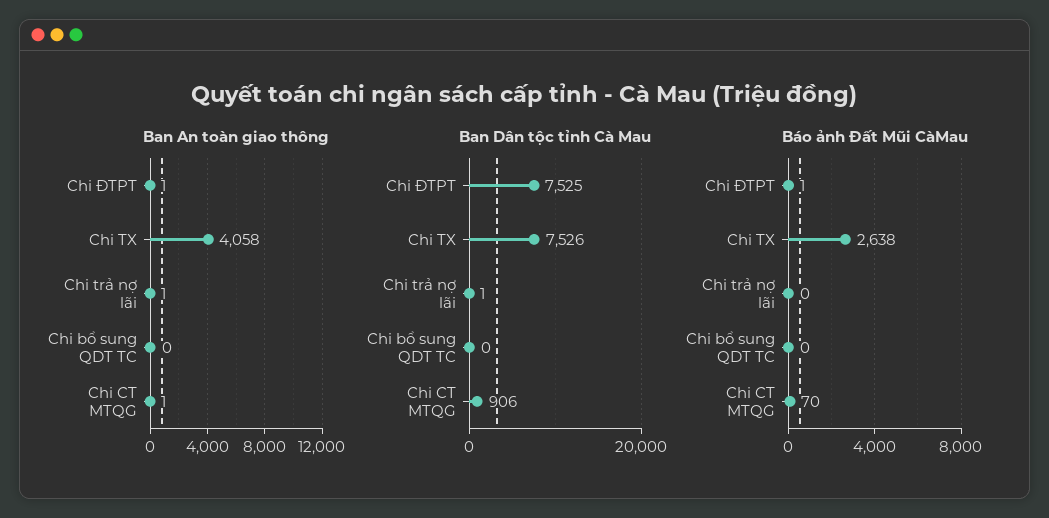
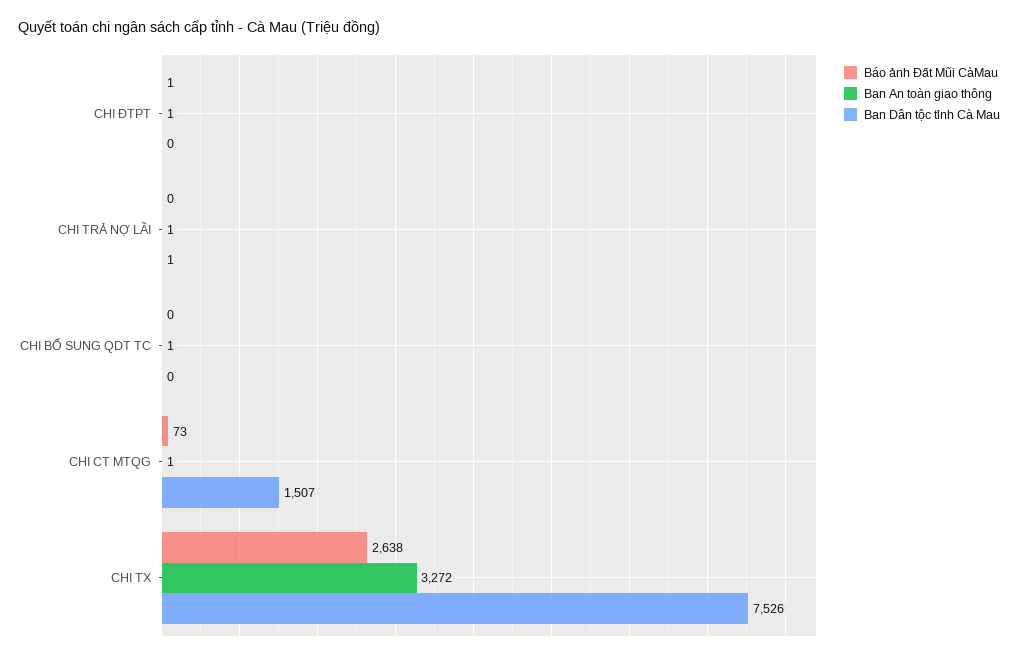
Ban An toàn giao thông, Chi TX: 4058 -> 3272
Ban An toàn giao thông, Chi bổ sung QDT TC: 0 -> 1
Ban Dân tộc tỉnh Cà Mau, Chi ĐTPT: 7525 -> 0
Ban Dân tộc tỉnh Cà Mau, Chi CT MTQG: 906 -> 1507
Báo ảnh Đất Mũi CàMau, Chi CT MTQG: 70 -> 73

